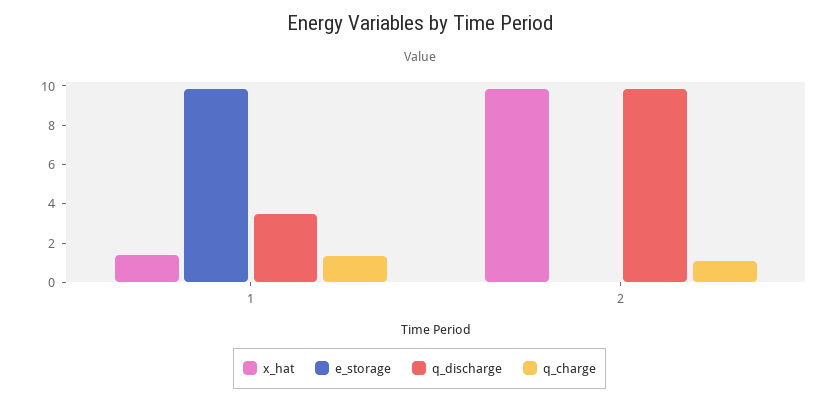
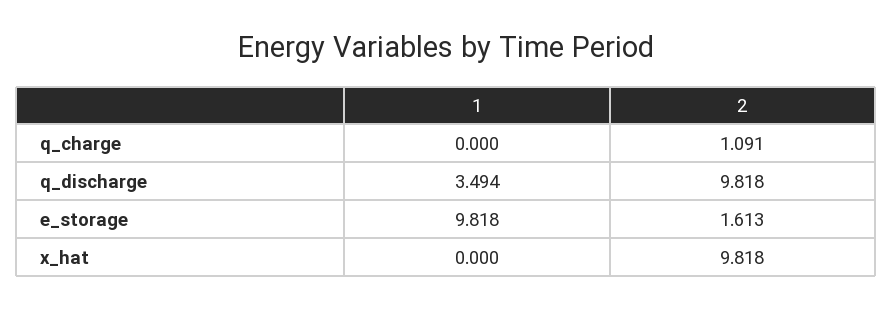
x_hat, 1: 1.5 -> 0
q_charge, 1: 1.5 -> 0
e_storage, 2: 0 -> 1.613

